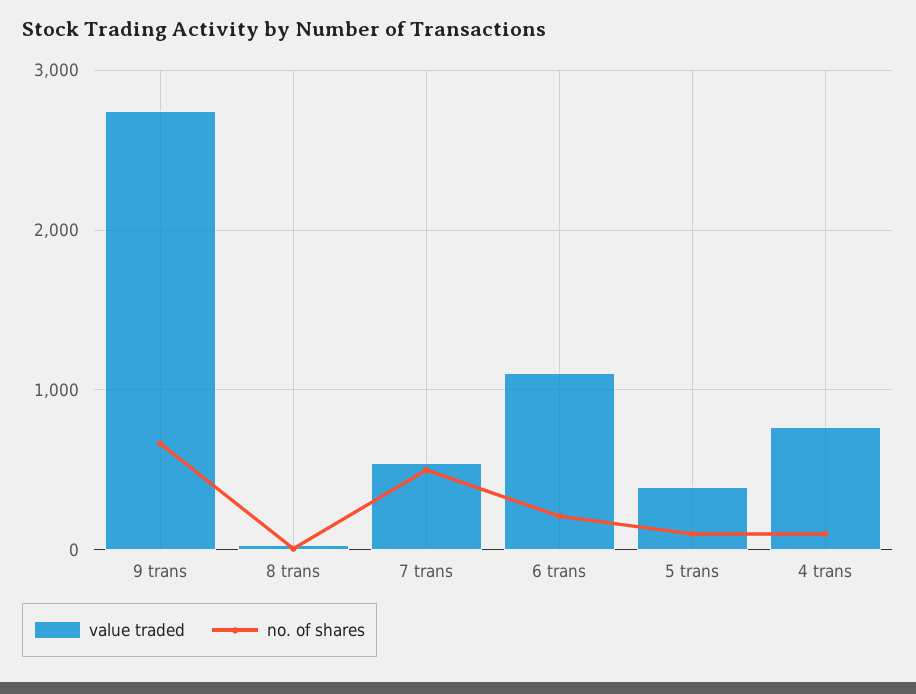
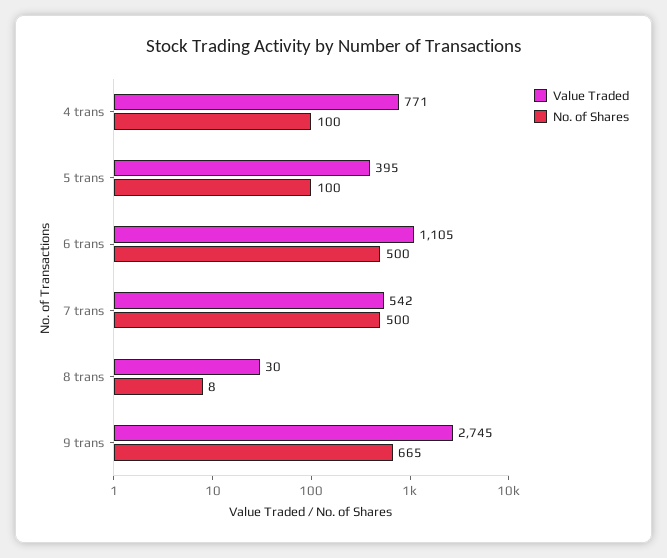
no. of shares, 6 trans: 200 -> 500

